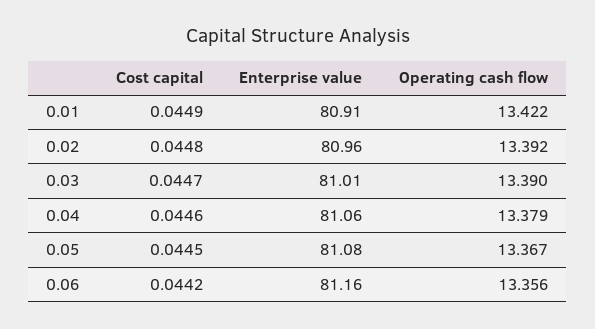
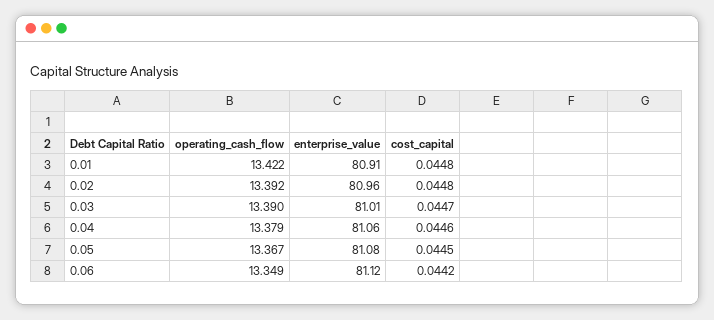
Cost capital, 0.01: 0.0449 -> 0.0448
Enterprise value, 0.06: 81.16 -> 81.12
Operating cash flow, 0.06: 13.356 -> 13.349

